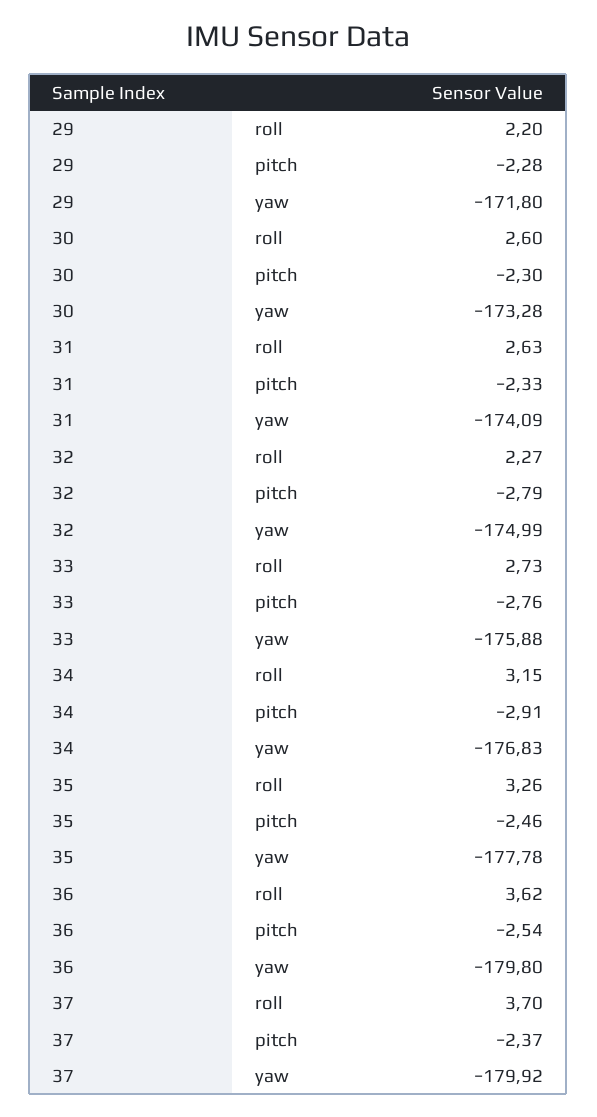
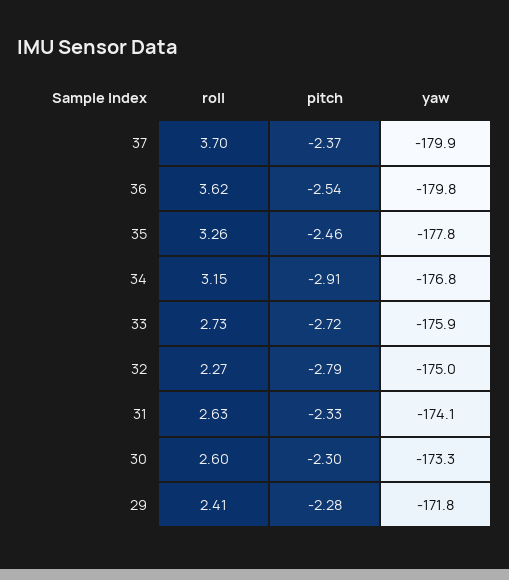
29, roll: 2.2 -> 2.41
33, pitch: -2.76 -> -2.72

